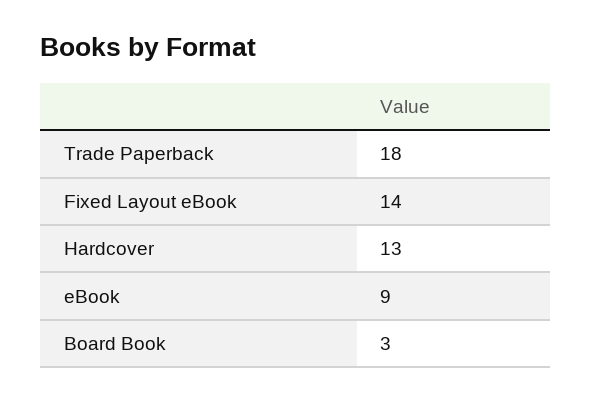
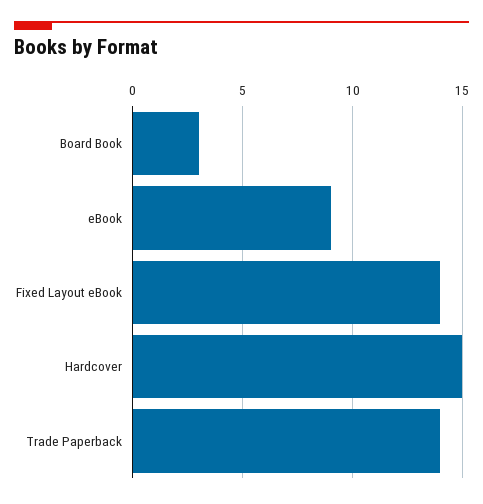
Trade Paperback: 18 -> 14
Hardcover: 13 -> 15

